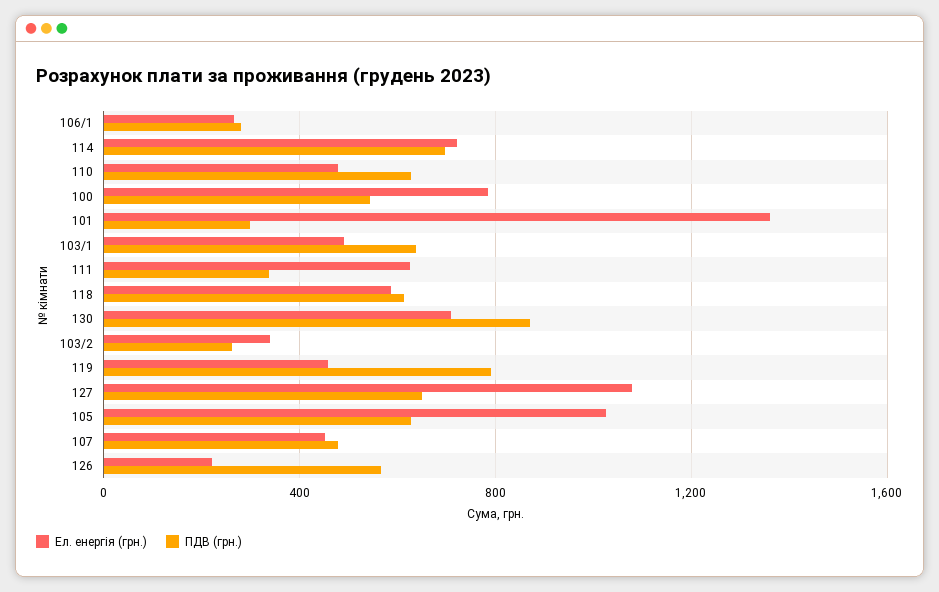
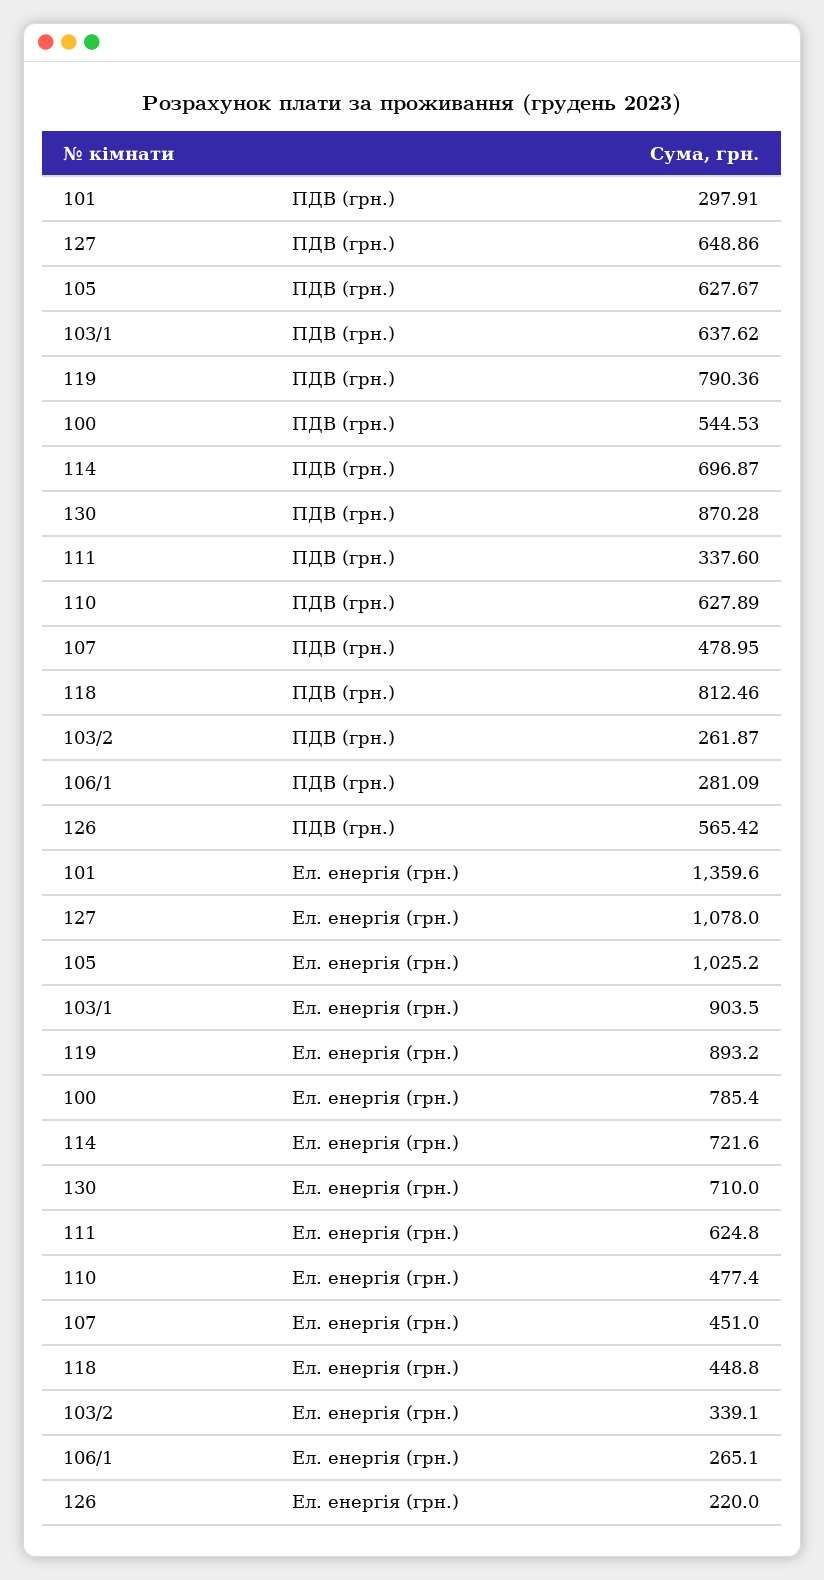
Ел. енергія (грн.), 103/1: 500 -> 903.5
Ел. енергія (грн.), 118: 600 -> 448.8
ПДВ (грн.), 118: 600 -> 812.46
Ел. енергія (грн.), 119: 450 -> 893.2

